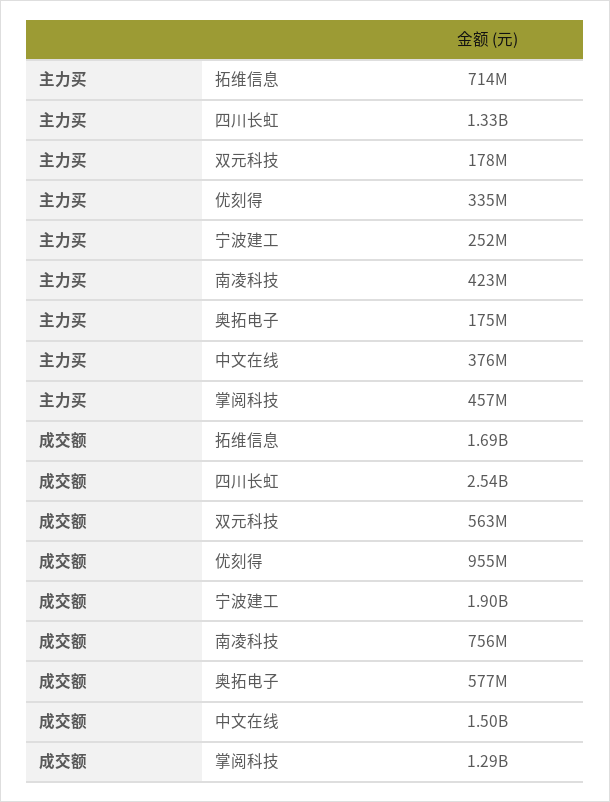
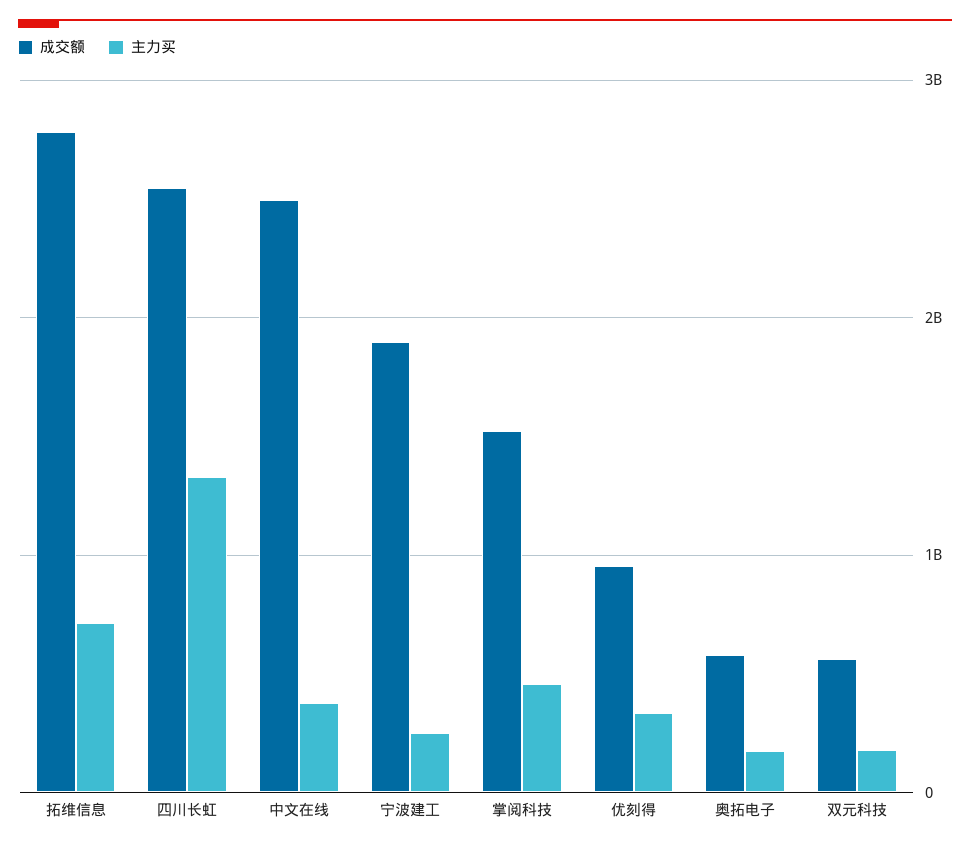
主力买, 南凌科技: 423000000 -> none
成交额, 拓维信息: 1690000000 -> 2800000000
成交额, 南凌科技: 756000000 -> none
成交额, 中文在线: 1500000000 -> 2500000000
成交额, 掌阅科技: 1290000000 -> 1500000000

